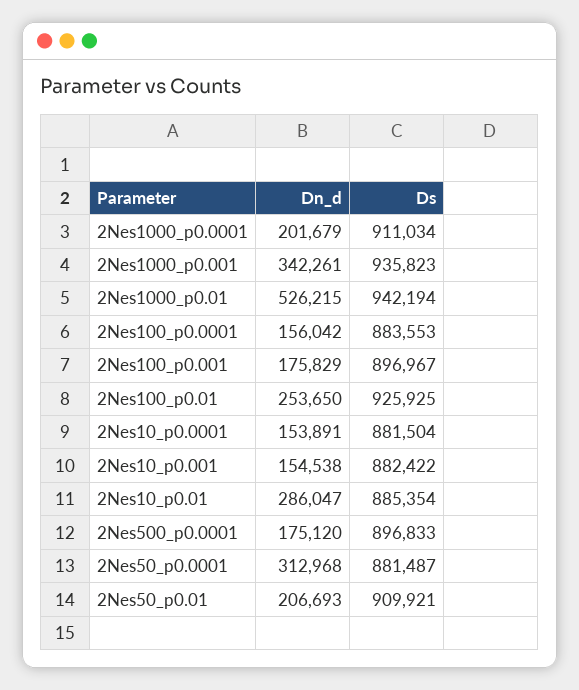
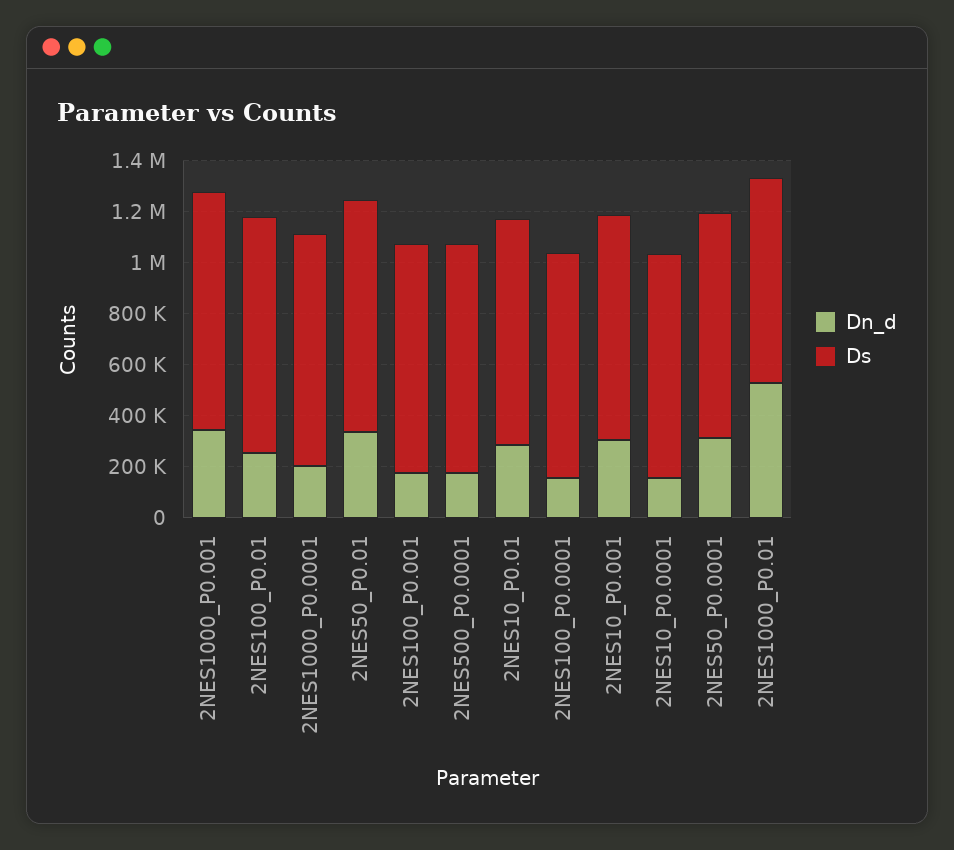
Ds, 2Nes1000_p0.01: 942194 -> 800000
Dn_d, 2Nes10_p0.001: 154538 -> 300000
Dn_d, 2Nes50_p0.01: 206693 -> 350000

